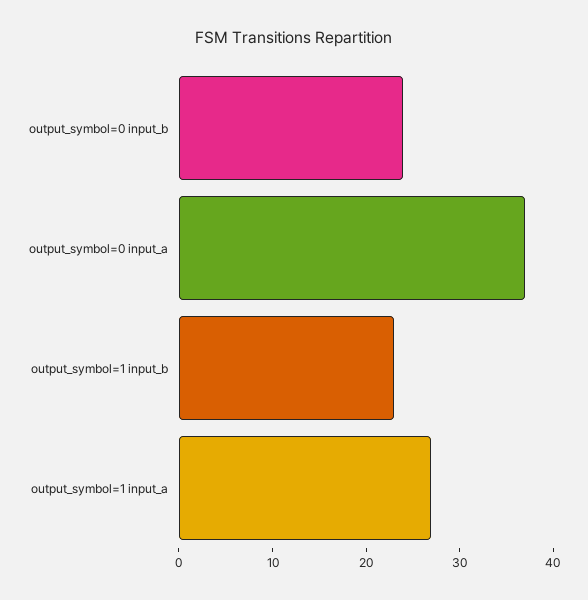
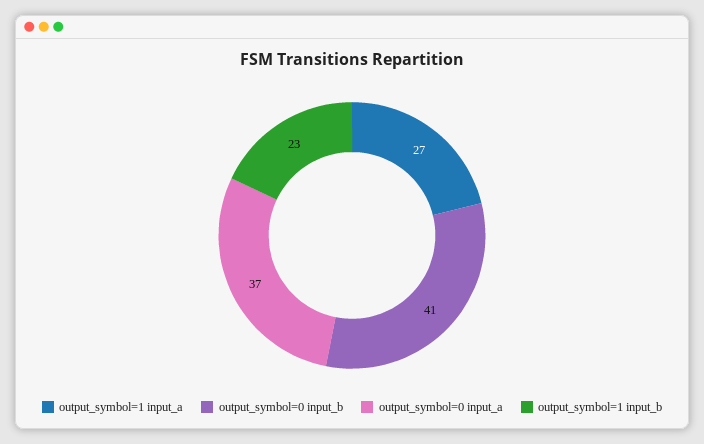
output_symbol=0 input_b: 24 -> 41

